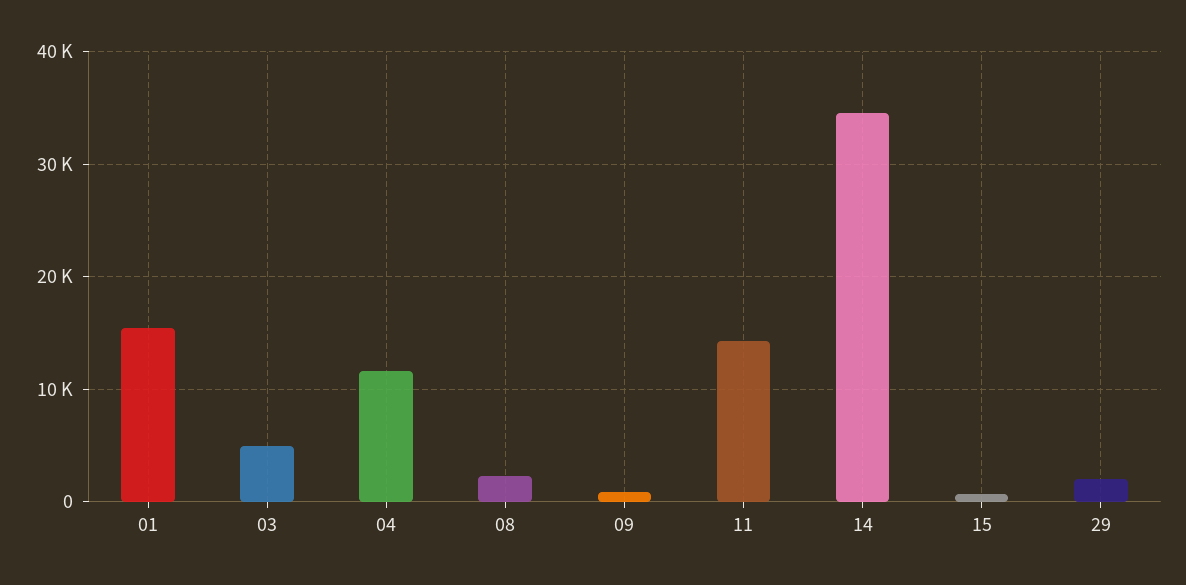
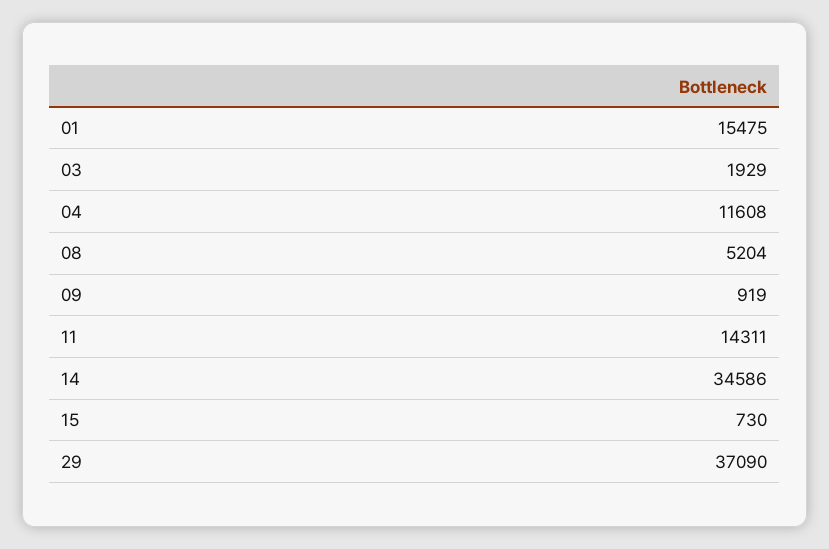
03: 5000 -> 1929
08: 2000 -> 5204
29: 2000 -> 37090

